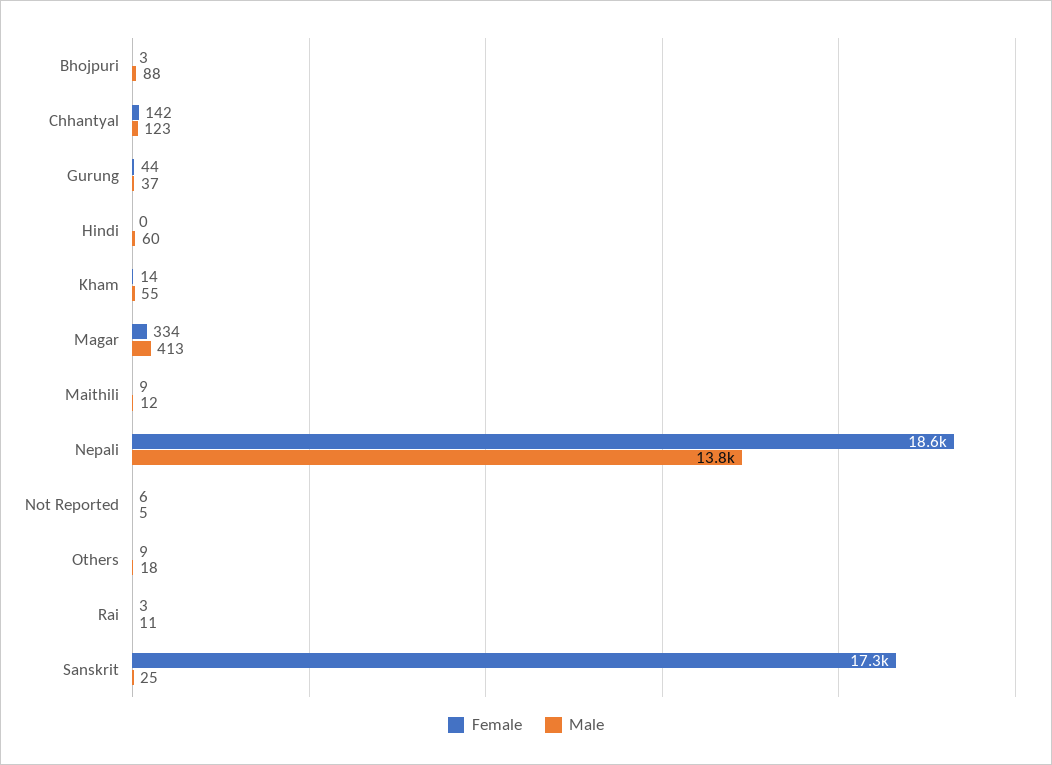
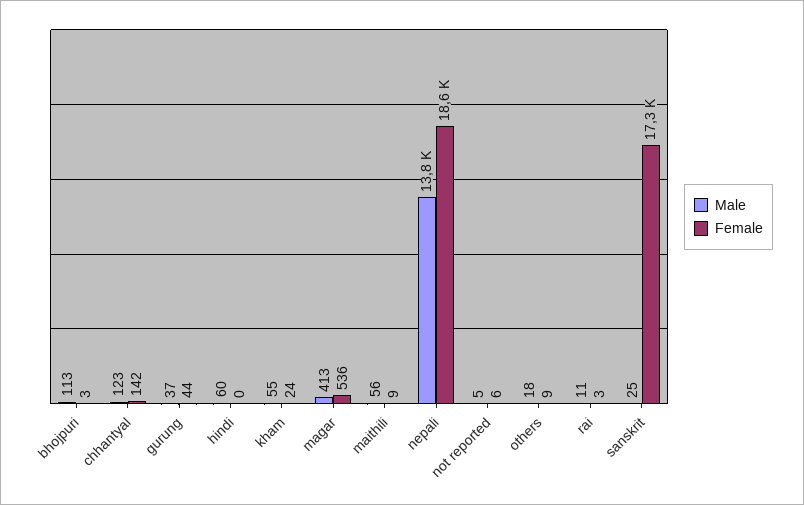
Male, Bhojpuri: 88 -> 113
Female, Kham: 14 -> 24
Female, Magar: 334 -> 536
Male, Maithili: 12 -> 56

